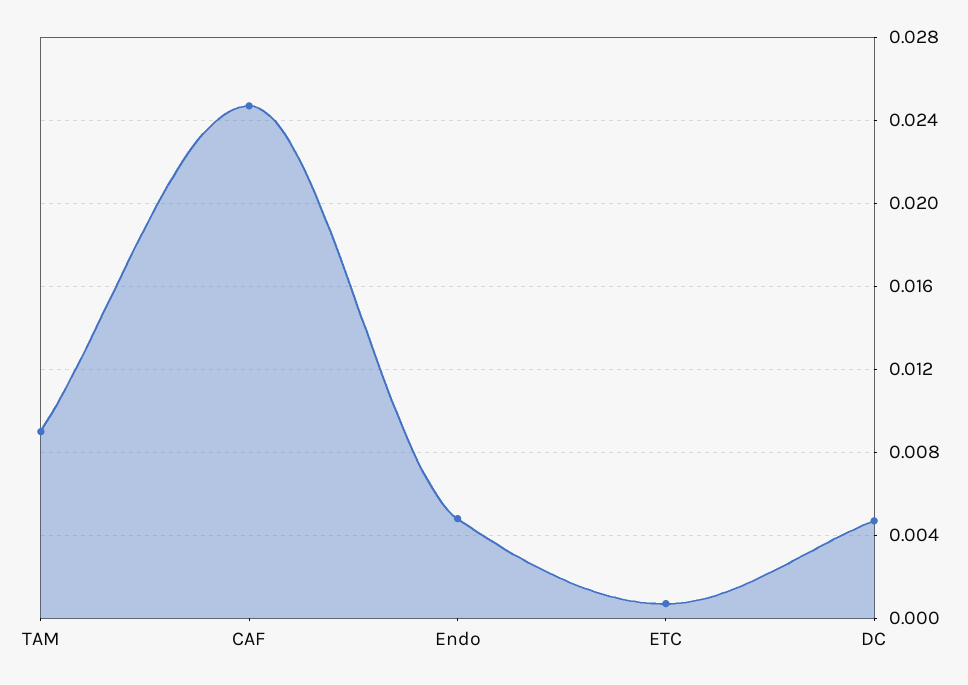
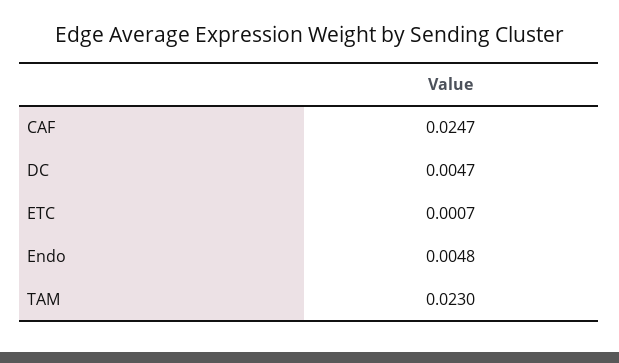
TAM: 0.009 -> 0.023

